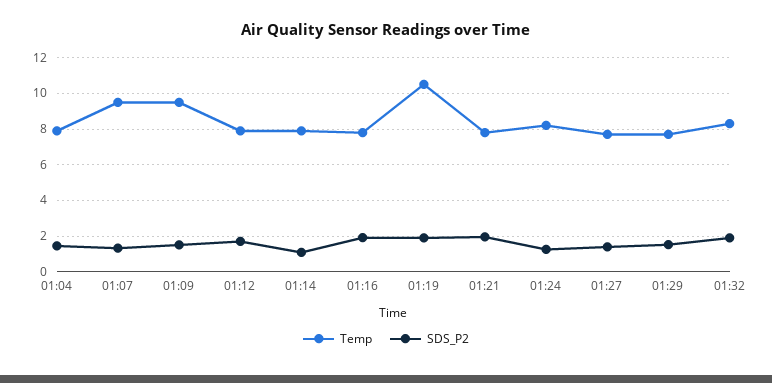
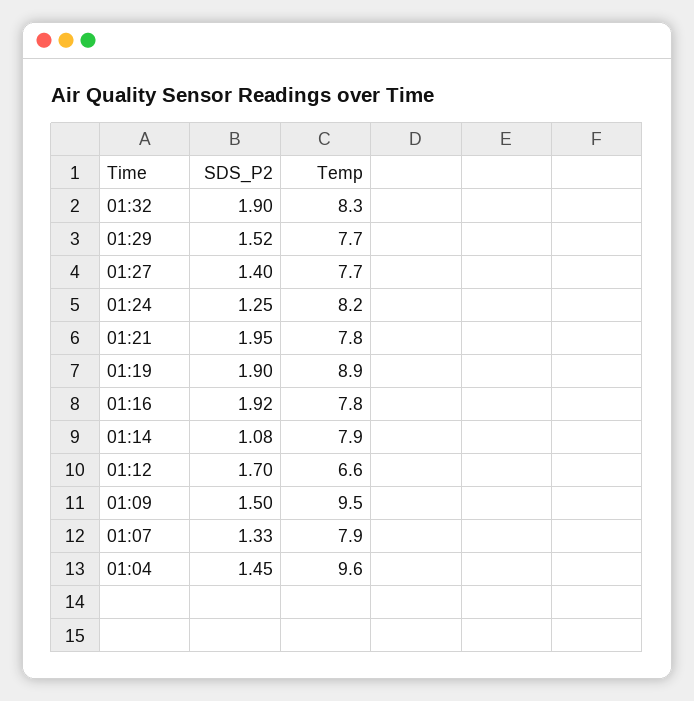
Temp, 01:04: 8 -> 9.6
Temp, 01:07: 9.5 -> 7.9
Temp, 01:12: 8 -> 6.6
Temp, 01:19: 10.5 -> 8.9

